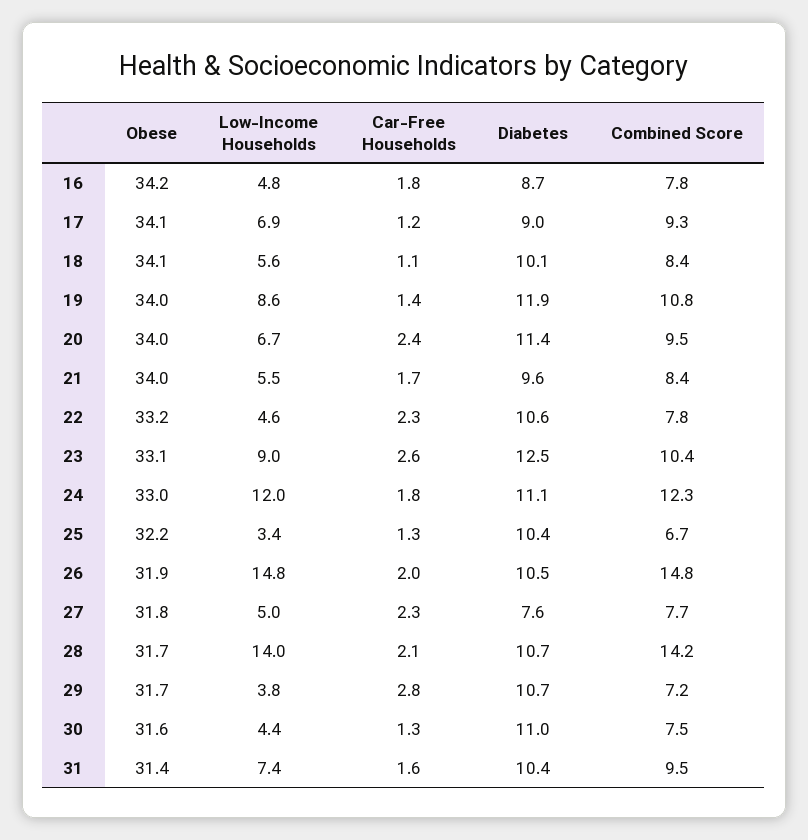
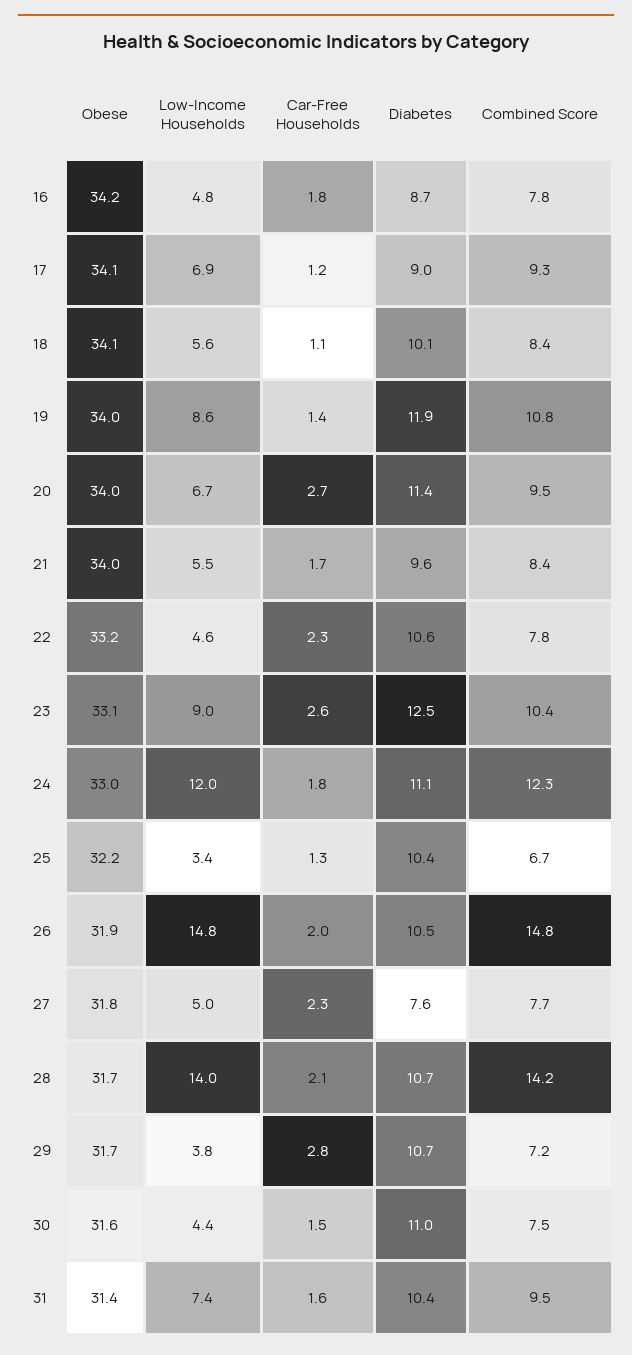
Car-Free Households, 20: 2.4 -> 2.7
Car-Free Households, 30: 1.3 -> 1.5

